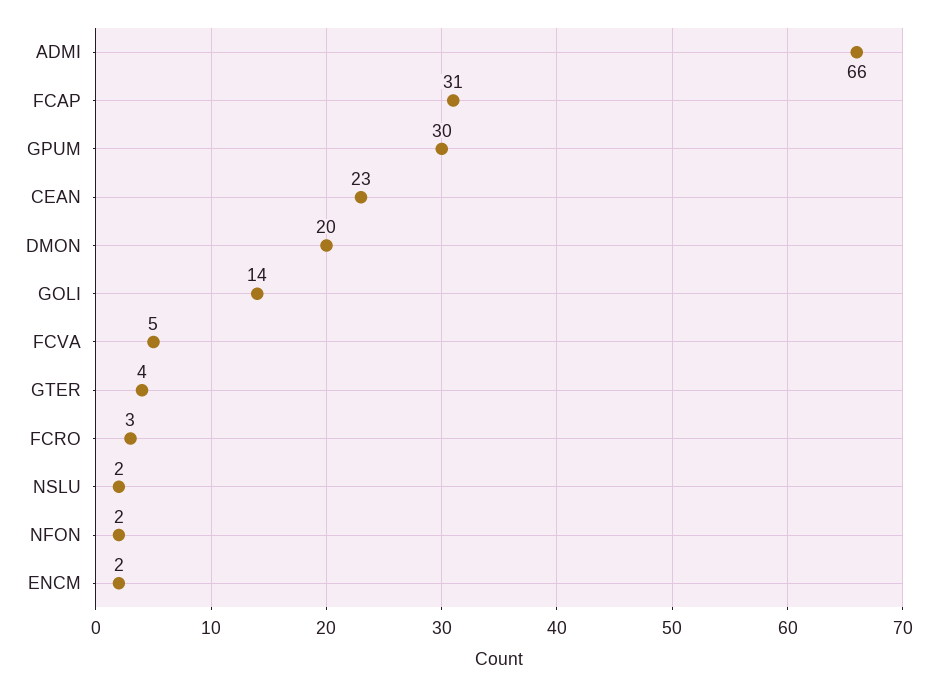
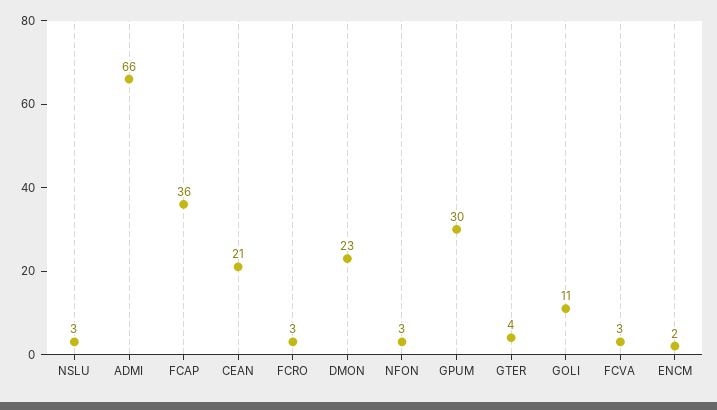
FCAP: 31 -> 36
CEAN: 23 -> 21
DMON: 20 -> 23
GOLI: 14 -> 11
FCVA: 5 -> 3
NSLU: 2 -> 3
NFON: 2 -> 3

